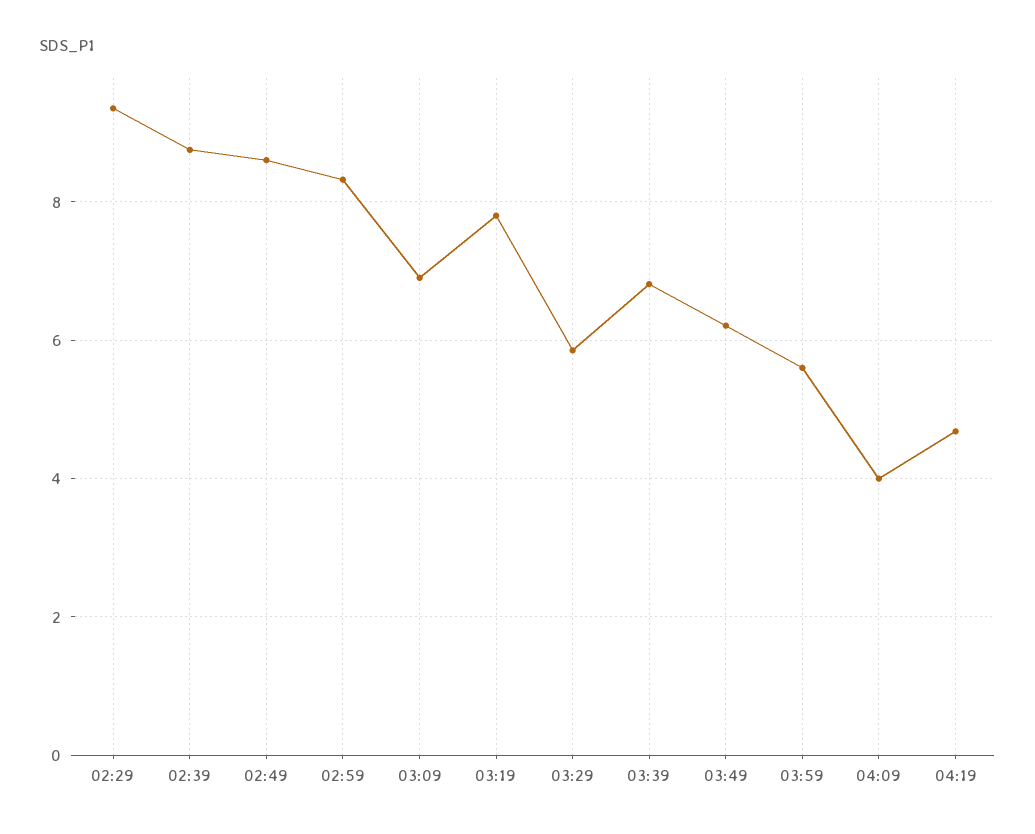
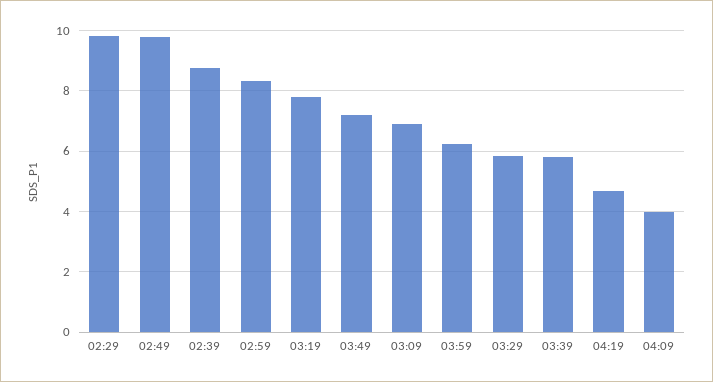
02:29: 9.4 -> 9.8
02:49: 8.6 -> 9.8
03:39: 6.8 -> 5.8
03:49: 6.2 -> 7.2
03:59: 5.6 -> 6.2

